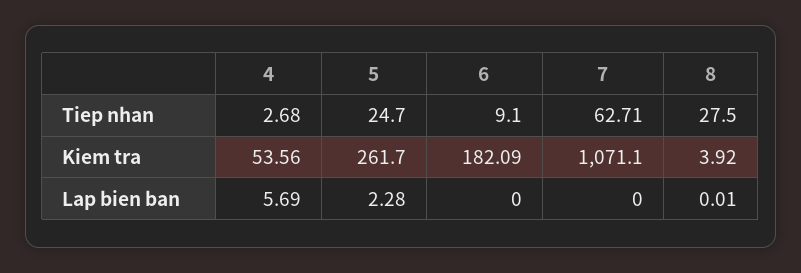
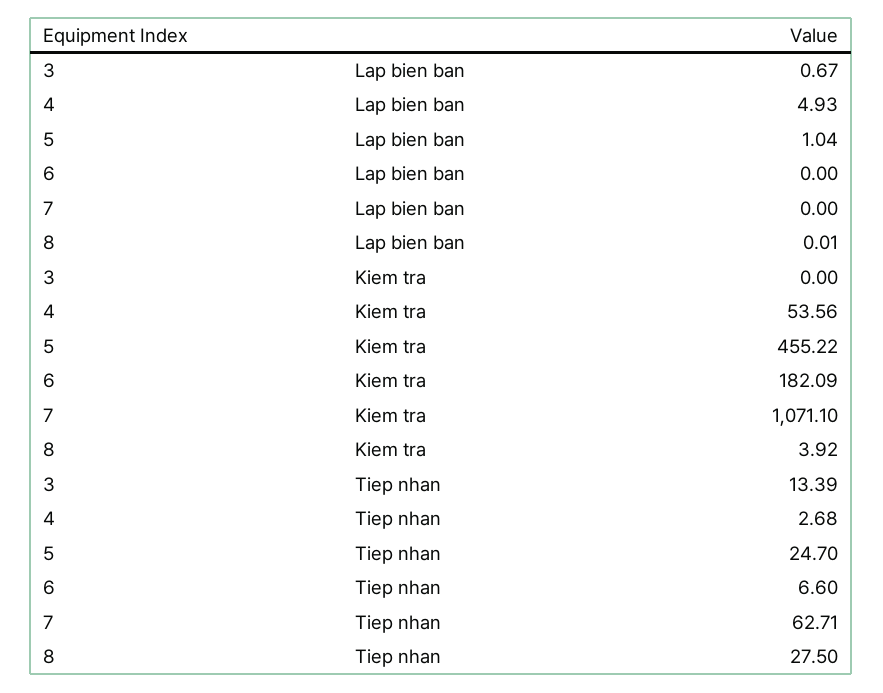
6, Tiep nhan: 9.1 -> 6.6
5, Kiem tra: 261.7 -> 455.22
4, Lap bien ban: 5.69 -> 4.93
5, Lap bien ban: 2.28 -> 1.04
3, Lap bien ban: none -> 0.67
3, Kiem tra: none -> 0
3, Tiep nhan: none -> 13.39

